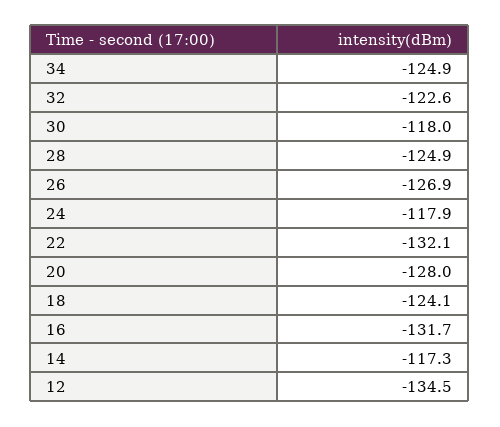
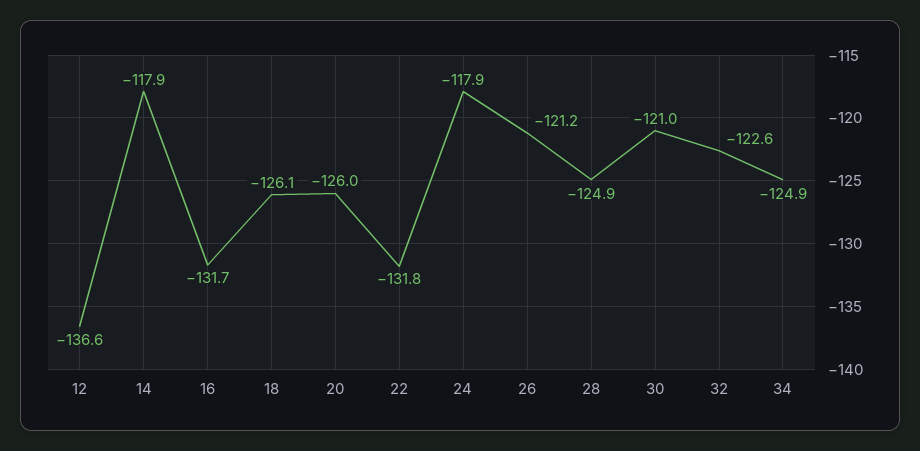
30: -118 -> -121
26: -126.9 -> -121.2
22: -132.1 -> -131.8
20: -128 -> -126
18: -124.1 -> -126.1
14: -117.3 -> -117.9
12: -134.5 -> -136.6

